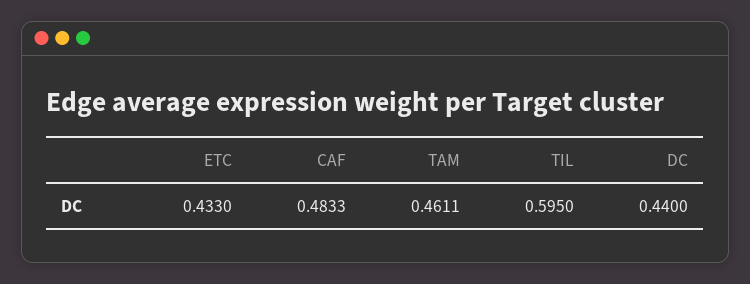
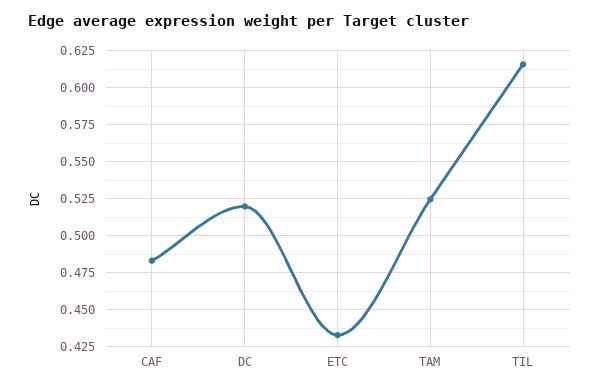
TAM: 0.4611 -> 0.525
TIL: 0.595 -> 0.615
DC: 0.44 -> 0.52

